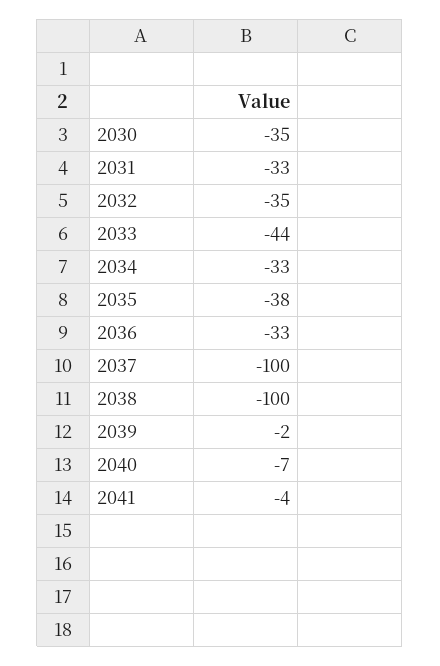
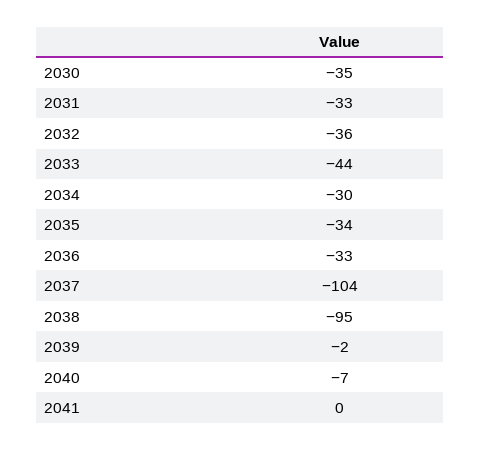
2032: -35 -> -36
2034: -33 -> -30
2035: -38 -> -34
2037: -100 -> -104
2038: -100 -> -95
2041: -4 -> 0

